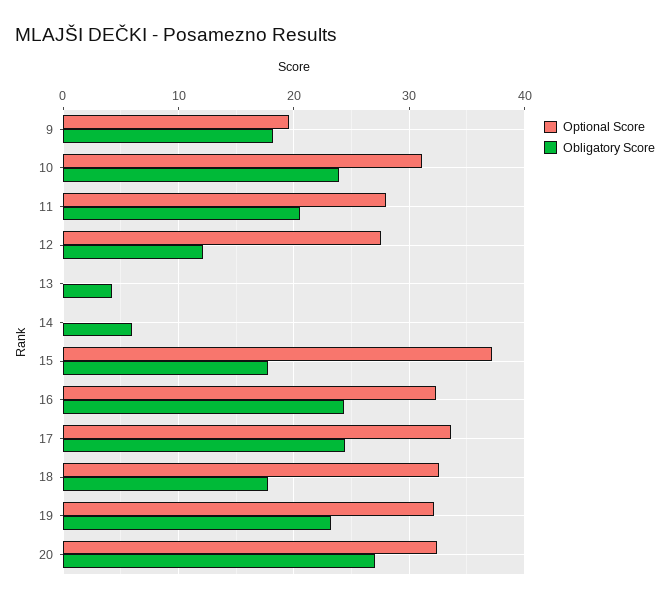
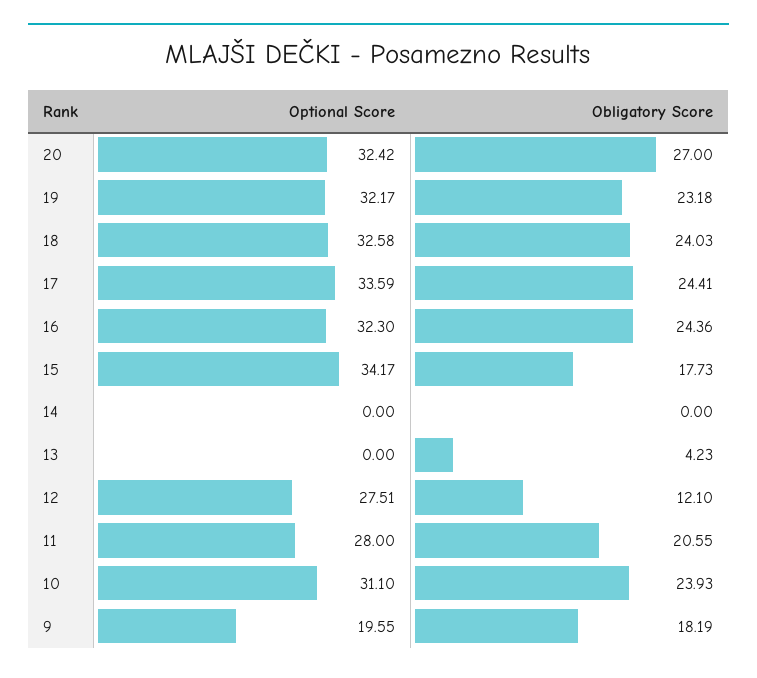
Obligatory Score, 14: 6 -> 0
Optional Score, 15: 37 -> 34.17
Obligatory Score, 18: 18 -> 24.03

